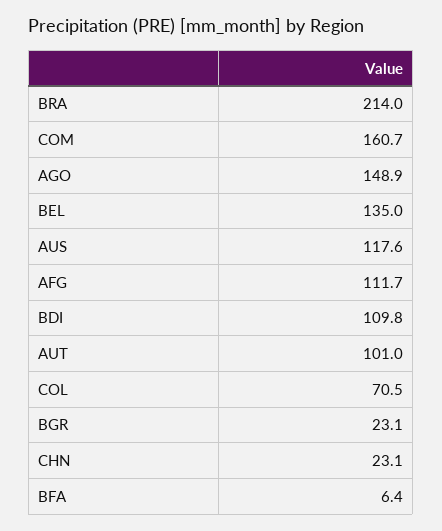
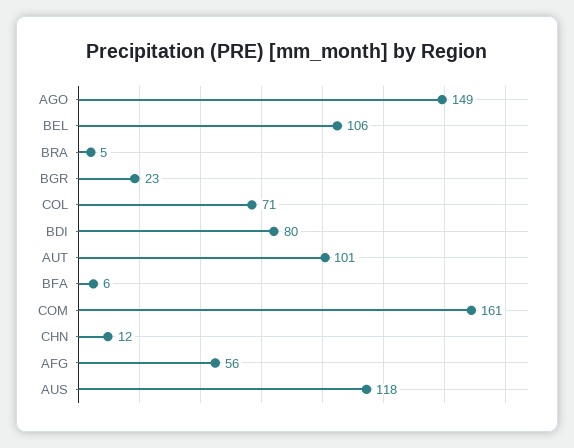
BRA: 214 -> 5
BEL: 135 -> 106
AFG: 111.7 -> 56
BDI: 109.8 -> 80
CHN: 23.1 -> 12

